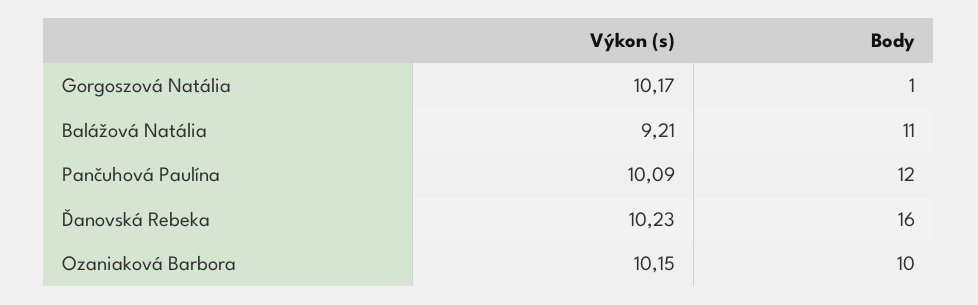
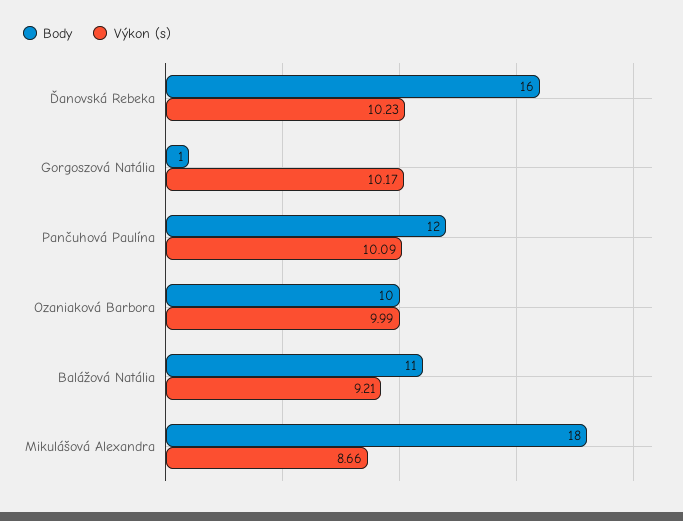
Výkon (s), Ozaniaková Barbora: 10.15 -> 9.99
Body, Mikulášová Alexandra: none -> 18
Výkon (s), Mikulášová Alexandra: none -> 8.66

